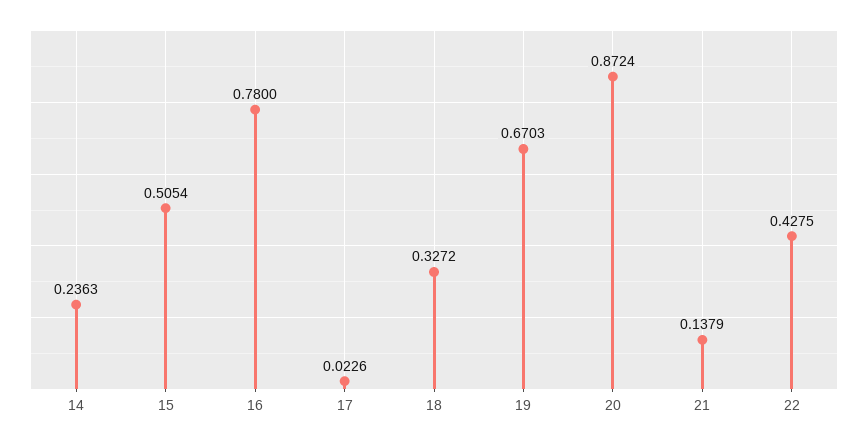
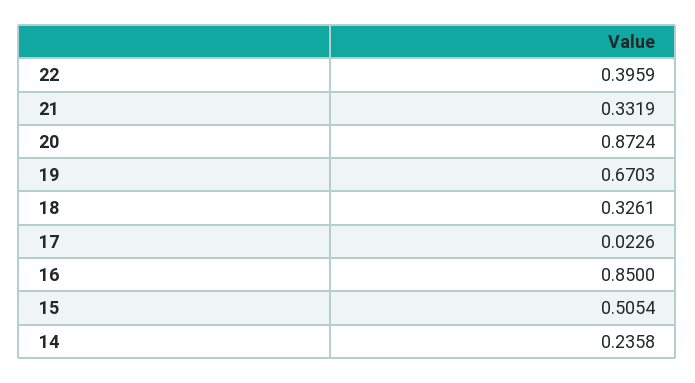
14: 0.2363 -> 0.2358
16: 0.78 -> 0.85
18: 0.3272 -> 0.3261
21: 0.1379 -> 0.3319
22: 0.4275 -> 0.3959

